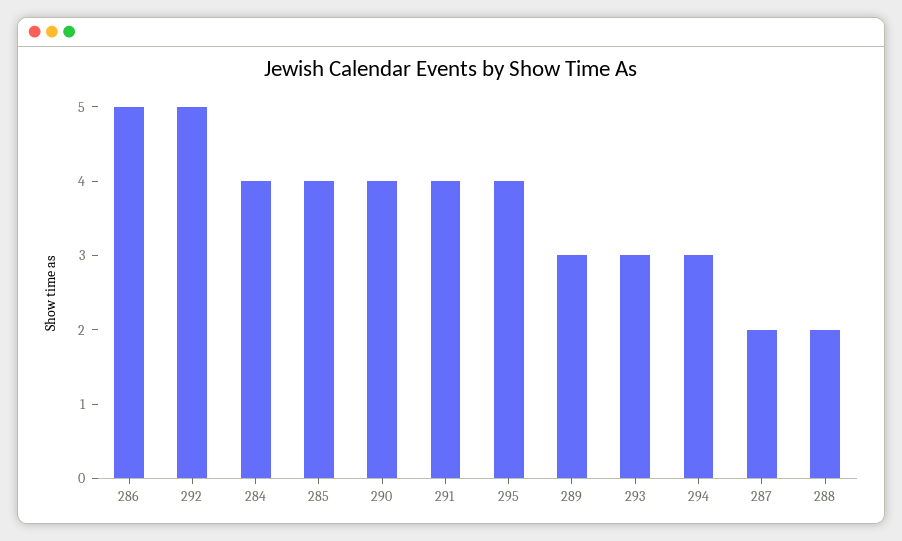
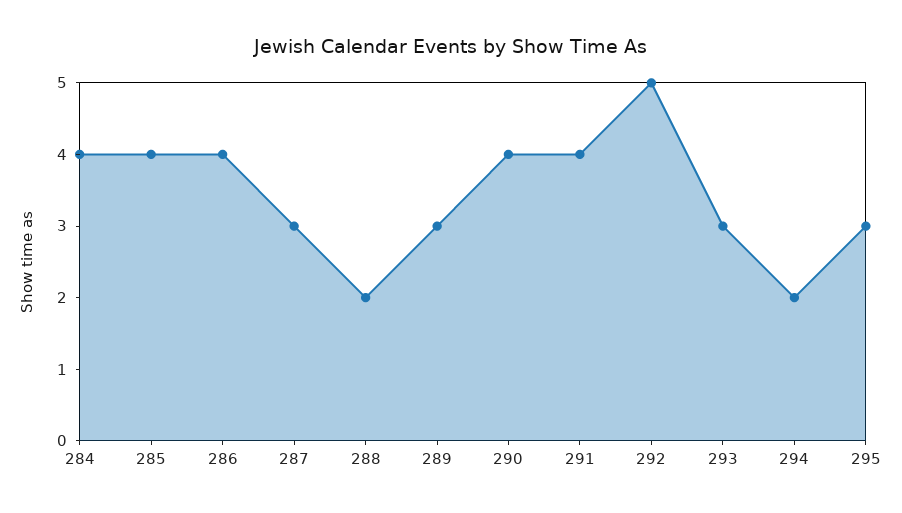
286: 5 -> 4
295: 4 -> 3
294: 3 -> 2
287: 2 -> 3

